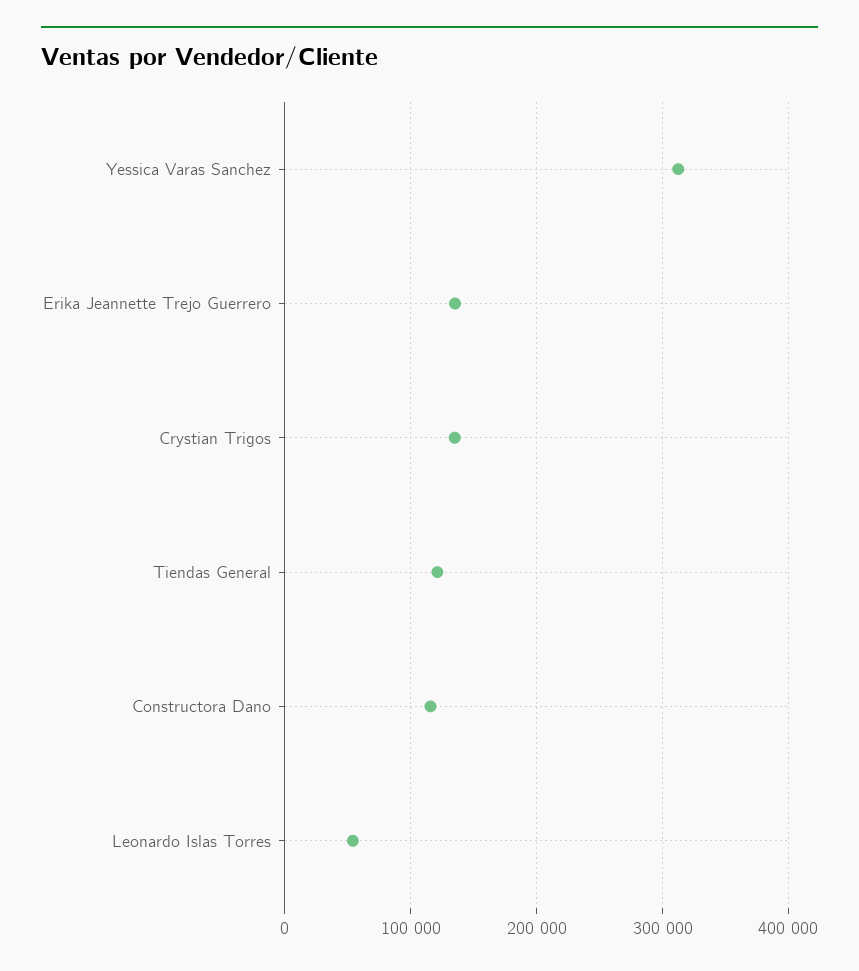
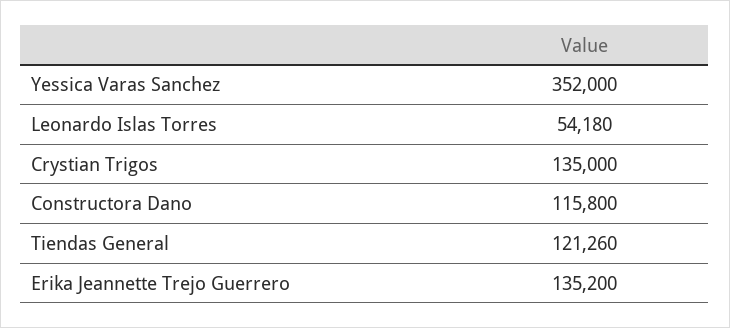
Yessica Varas Sanchez: 310000 -> 352000

